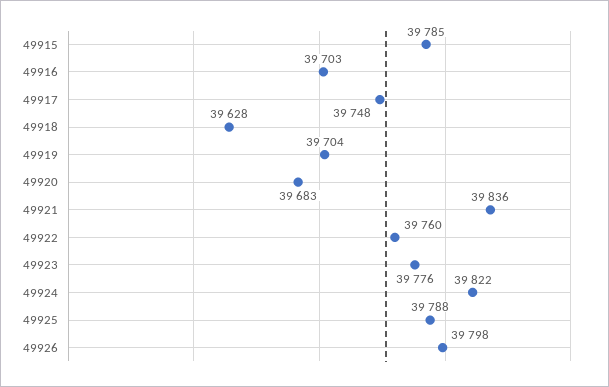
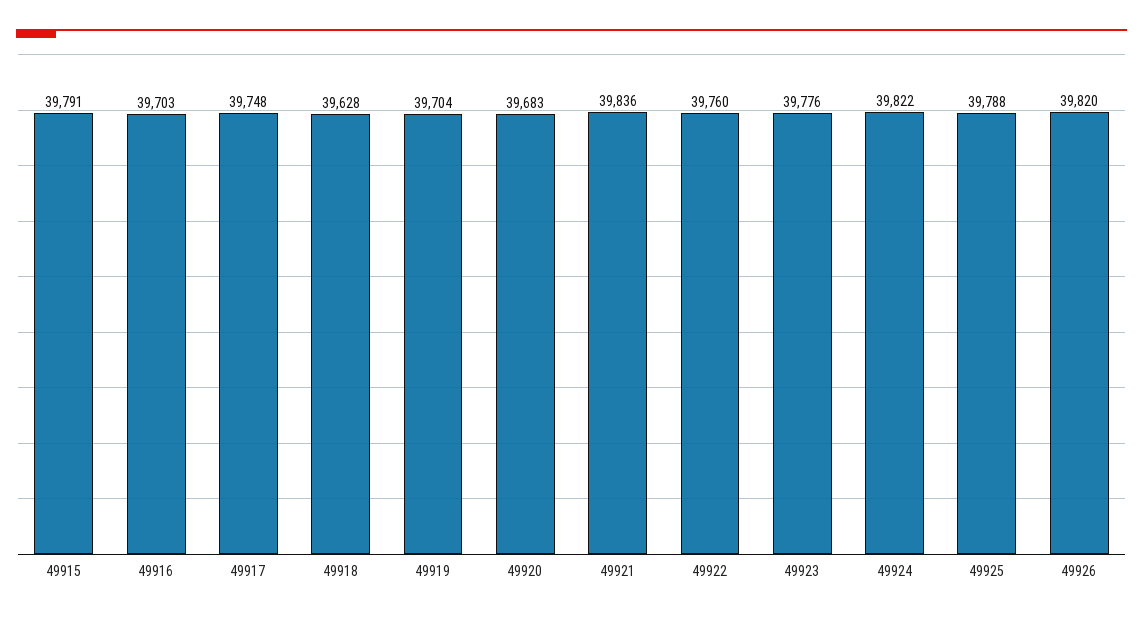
49915: 39785 -> 39791
49926: 39798 -> 39820

